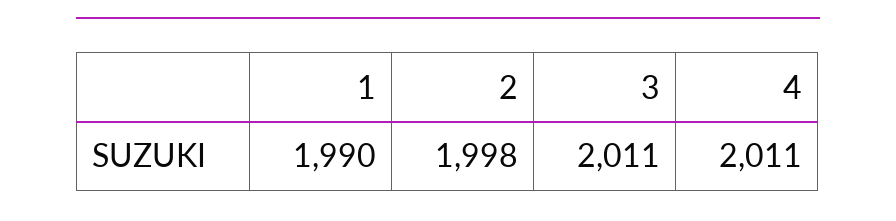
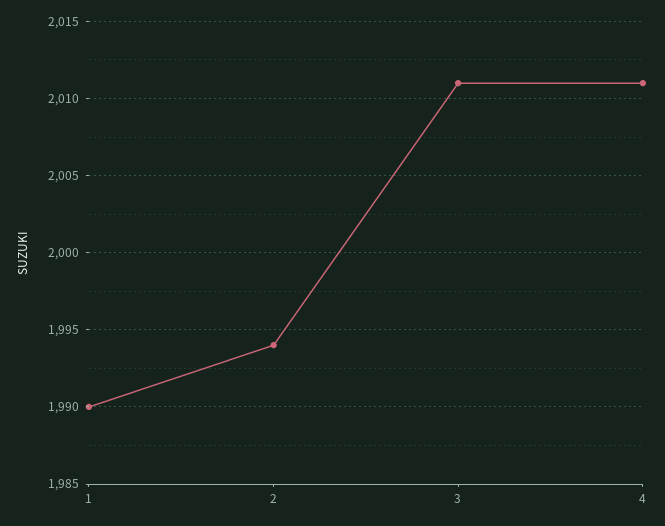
2: 1998 -> 1994

